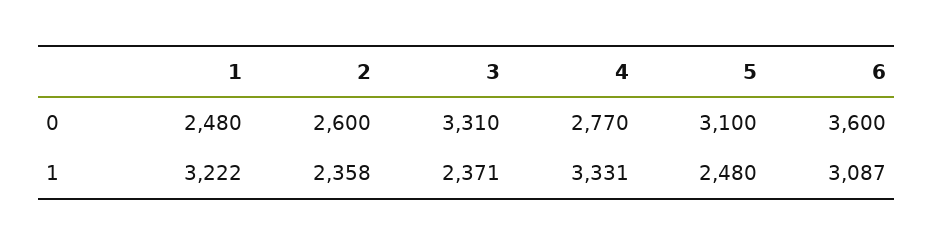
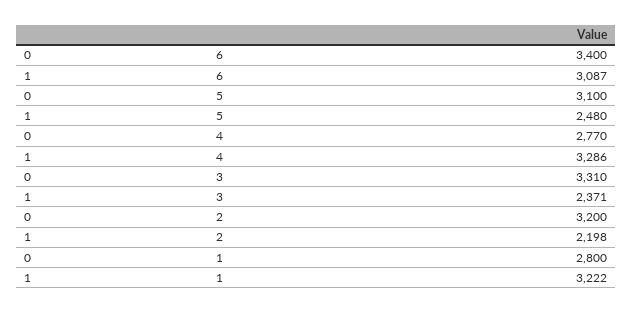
1, 0: 2480 -> 2800
2, 0: 2600 -> 3200
6, 0: 3600 -> 3400
2, 1: 2358 -> 2198
4, 1: 3331 -> 3286

